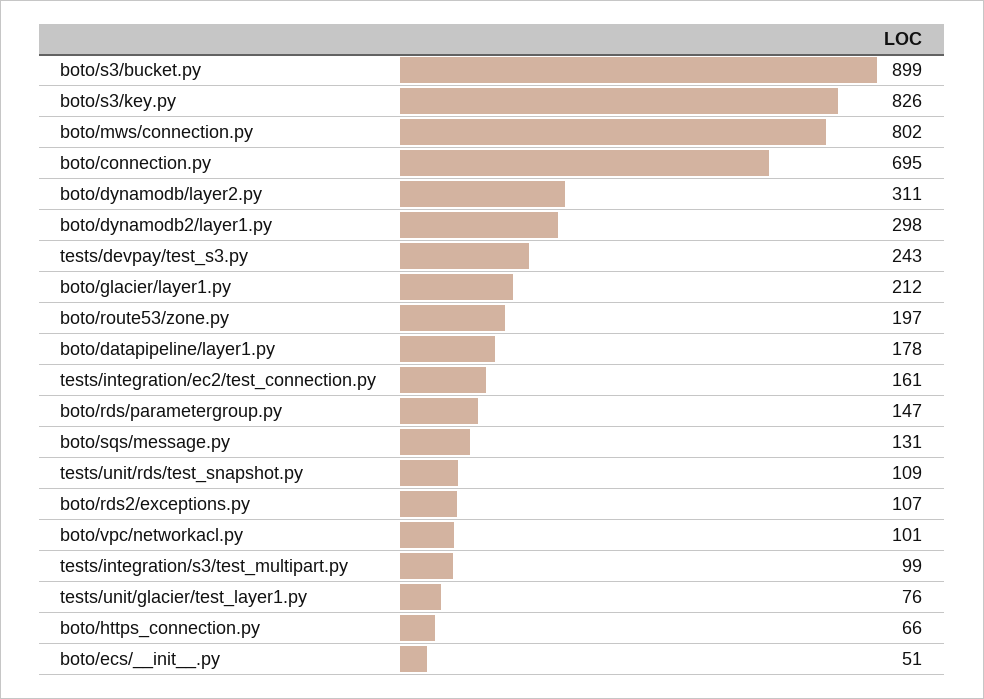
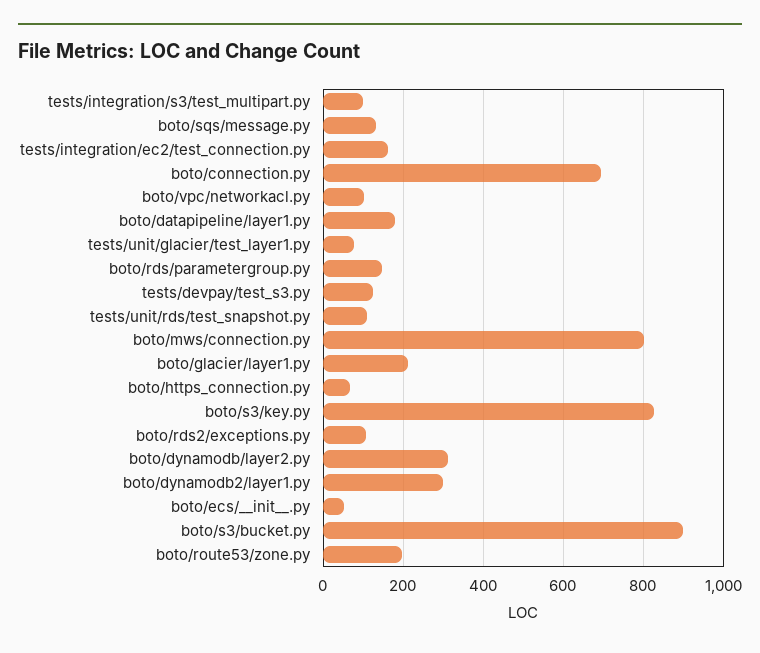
tests/devpay/test_s3.py: 243 -> 120

